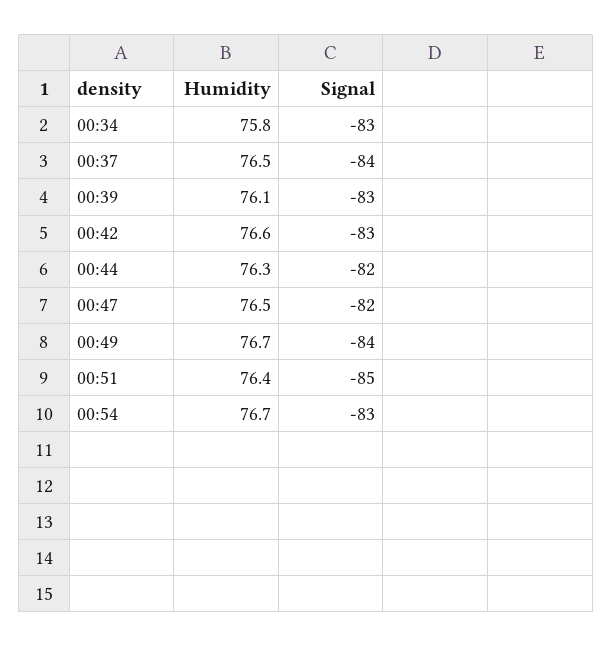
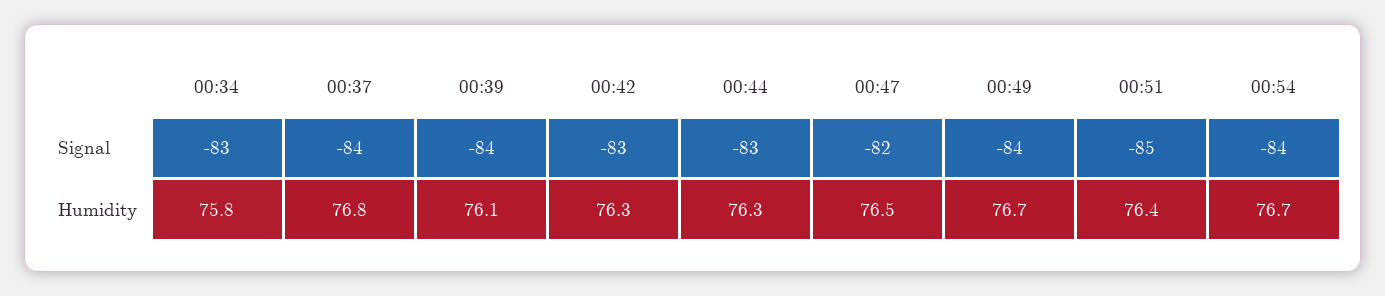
Humidity, 00:37: 76.5 -> 76.8
Signal, 00:39: -83 -> -84
Humidity, 00:42: 76.6 -> 76.3
Signal, 00:44: -82 -> -83
Signal, 00:54: -83 -> -84

